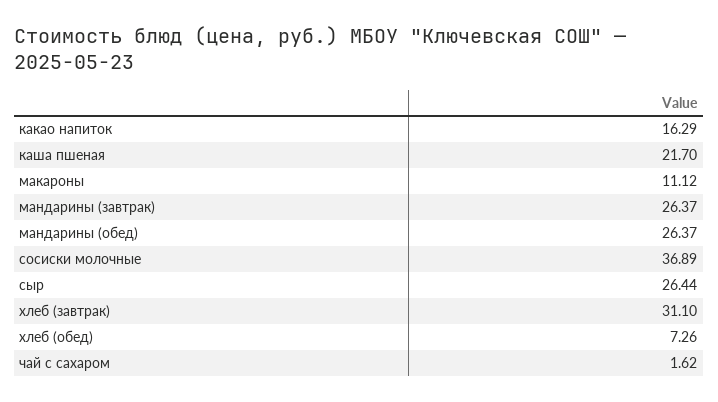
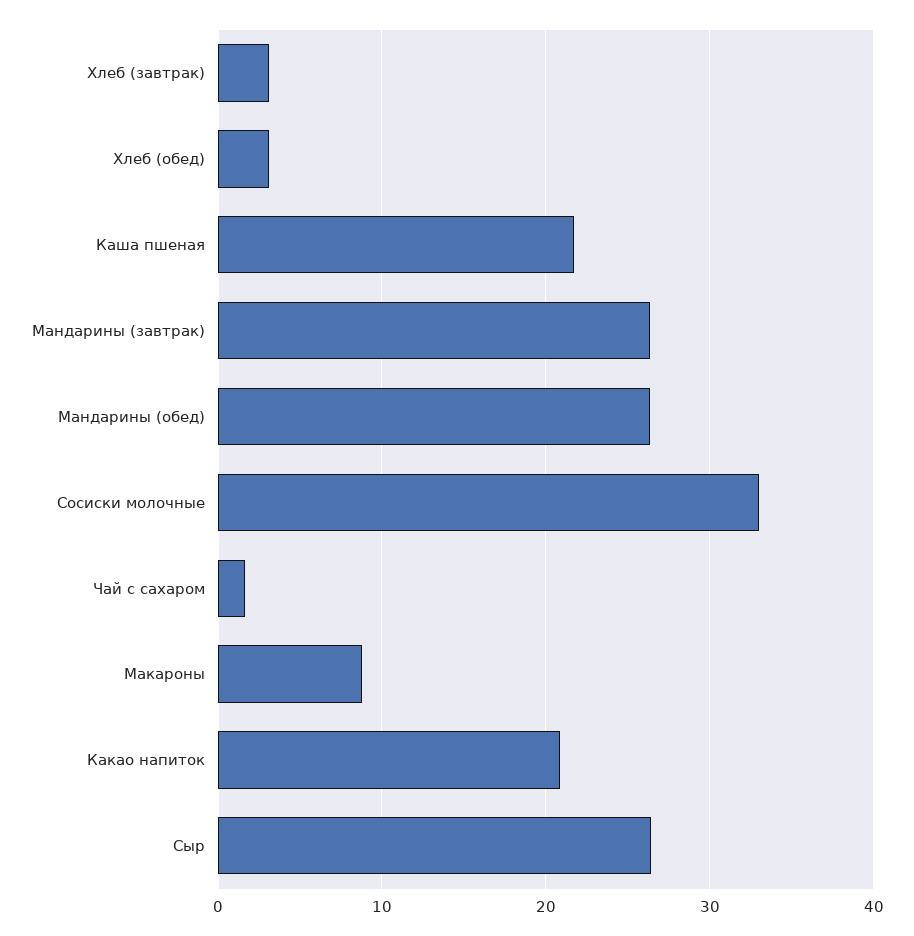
какао напиток: 16.29 -> 21
макароны: 11.12 -> 9
сосиски молочные: 36.89 -> 33
хлеб (завтрак): 31.1 -> 3
хлеб (обед): 7.26 -> 3

